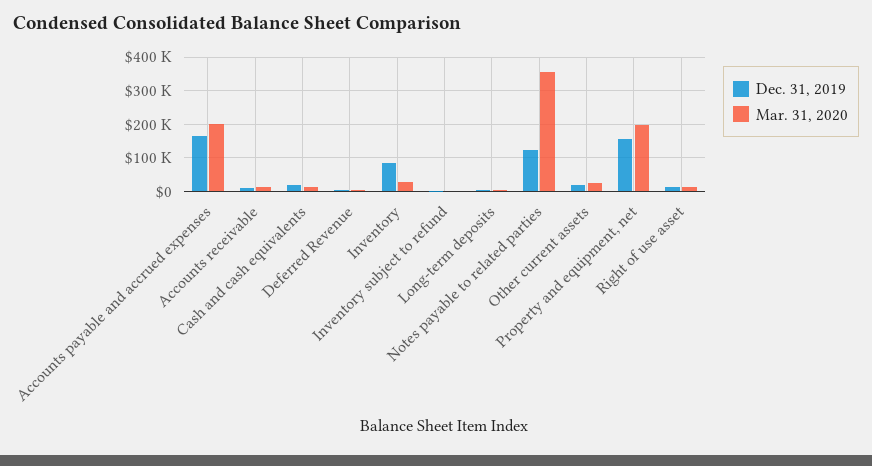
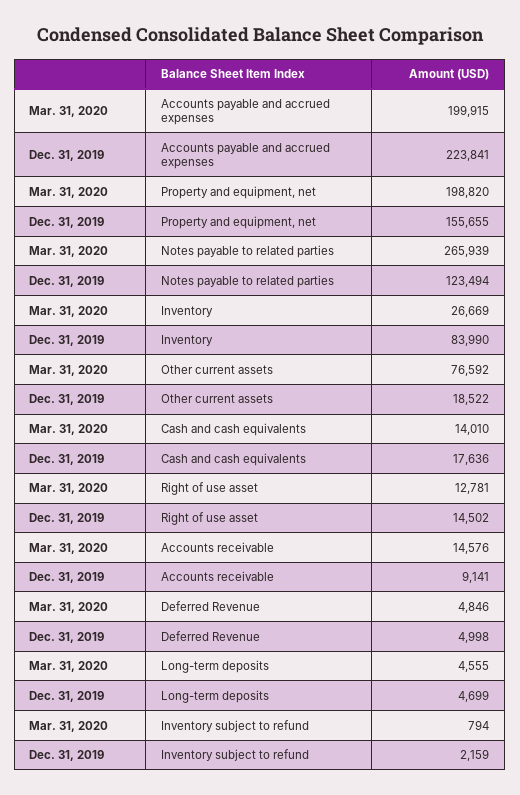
Dec. 31, 2019, Accounts payable and accrued expenses: 160000 -> 223841
Mar. 31, 2020, Notes payable to related parties: 360000 -> 265939
Mar. 31, 2020, Other current assets: 20000 -> 76592

